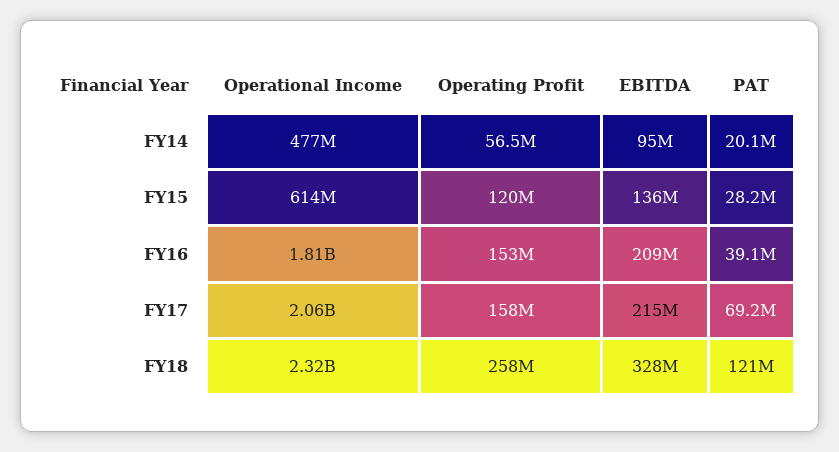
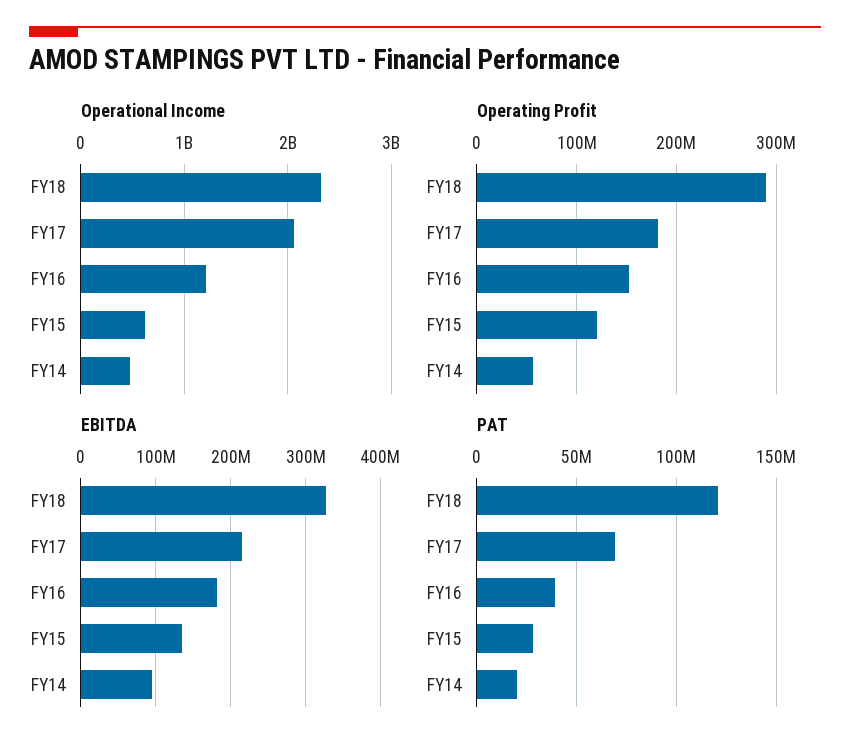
Operational Income, FY16: 1810000000 -> 1200000000
EBITDA, FY16: 209000000 -> 180000000
Operating Profit, FY17: 158000000 -> 180000000
Operating Profit, FY18: 258000000 -> 290000000

